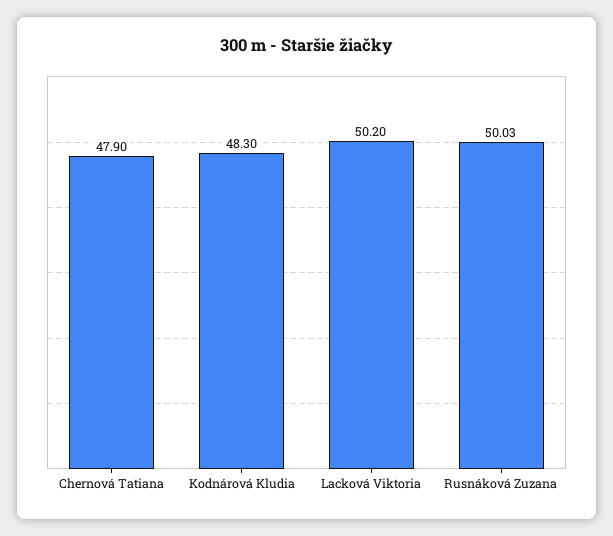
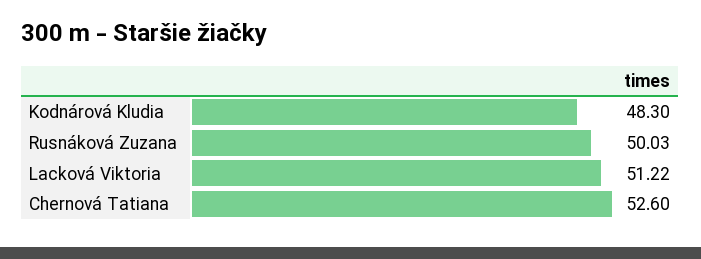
Chernová Tatiana: 47.9 -> 52.6
Lacková Viktoria: 50.2 -> 51.22

